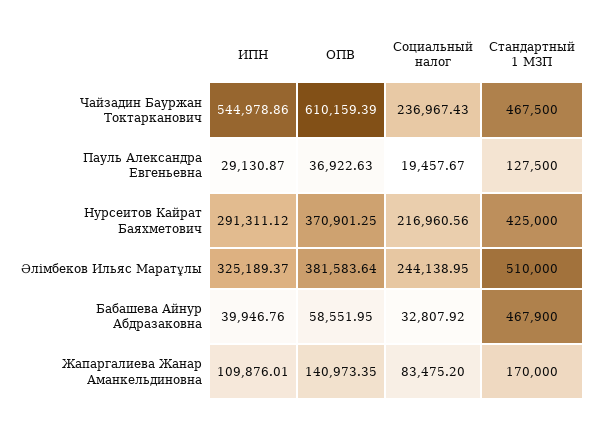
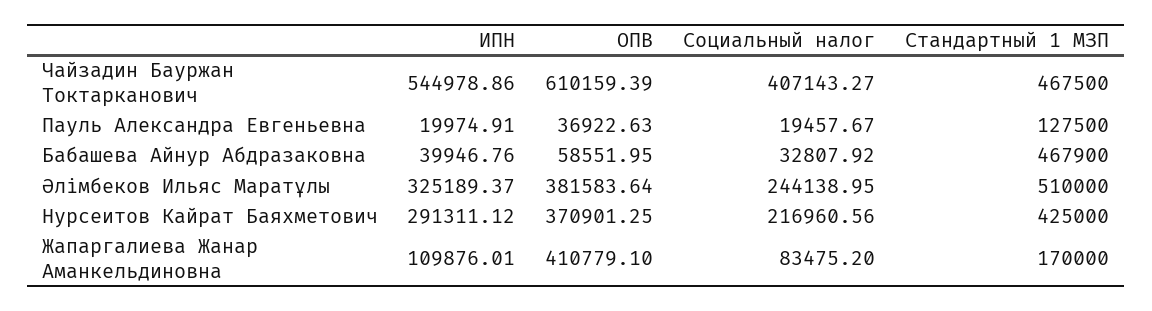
Социальный налог, Чайзадин Бауржан Токтарканович: 236967.43 -> 407143.27
ИПН, Пауль Александра Евгеньевна: 29130.87 -> 19974.91
ОПВ, Жапаргалиева Жанар Аманкельдиновна: 140973.35 -> 410779.1

